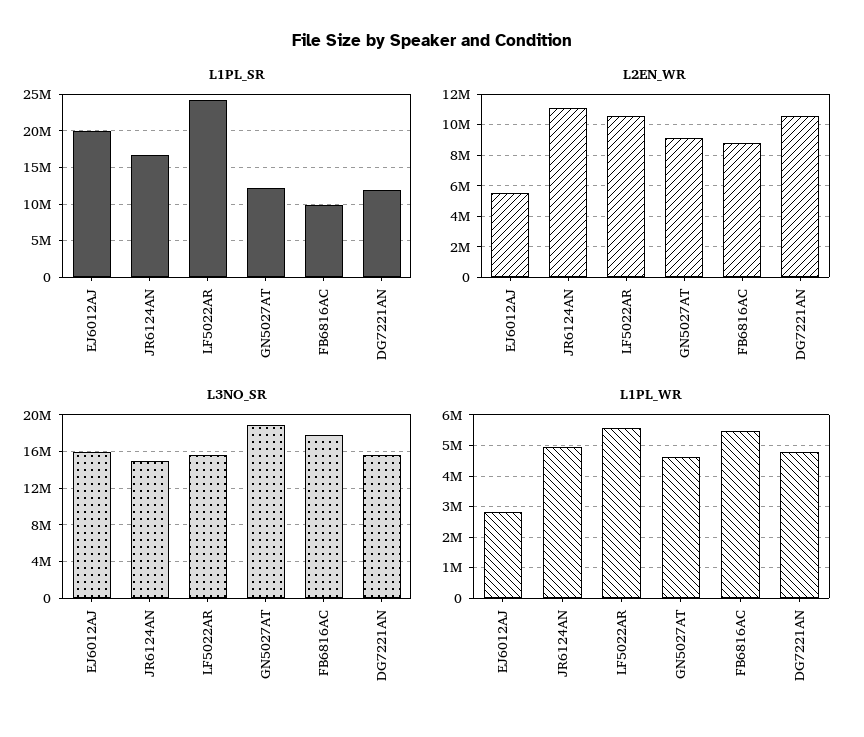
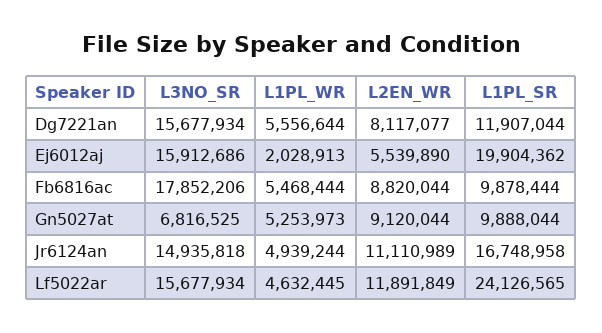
L1PL_SR, GN5027AT: 12000000 -> 9888044
L2EN_WR, LF5022AR: 10500000 -> 11891849
L2EN_WR, DG7221AN: 10500000 -> 8117077
L3NO_SR, GN5027AT: 19000000 -> 6816525
L1PL_WR, EJ6012AJ: 2800000 -> 2028913
L1PL_WR, LF5022AR: 5600000 -> 4632445
L1PL_WR, GN5027AT: 4600000 -> 5253973
L1PL_WR, DG7221AN: 4800000 -> 5556644

